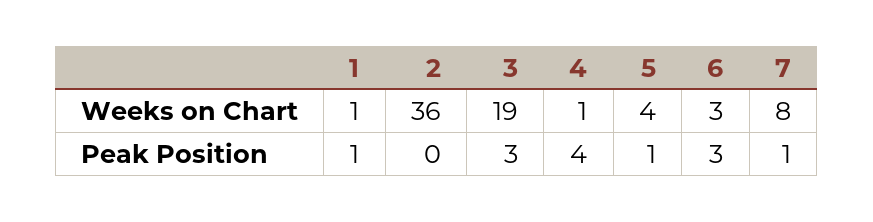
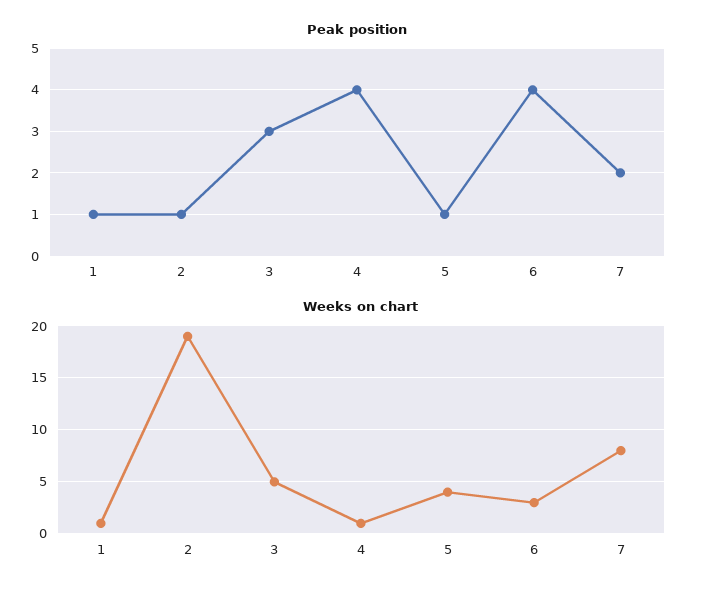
Weeks on Chart, 2: 36 -> 19
Weeks on Chart, 3: 19 -> 5
Peak Position, 2: 0 -> 1
Peak Position, 6: 3 -> 4
Peak Position, 7: 1 -> 2

